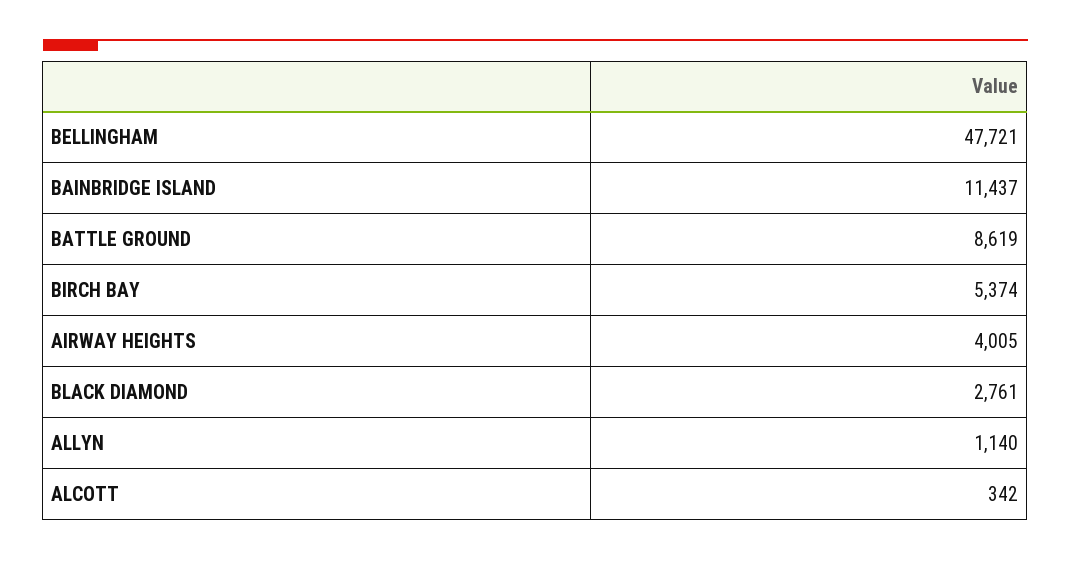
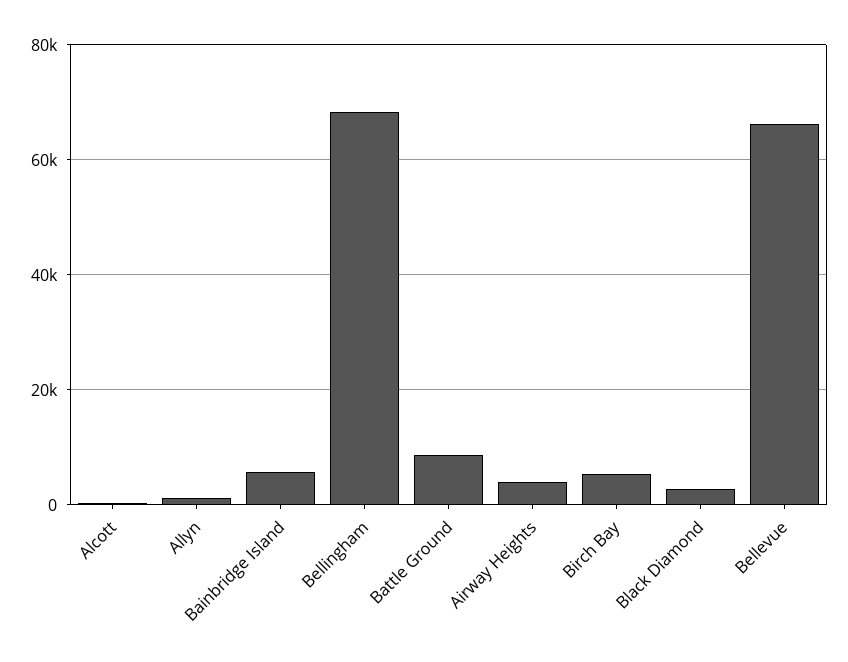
BELLINGHAM: 47721 -> 68000
BAINBRIDGE ISLAND: 11437 -> 6000
Bellevue: none -> 66000

